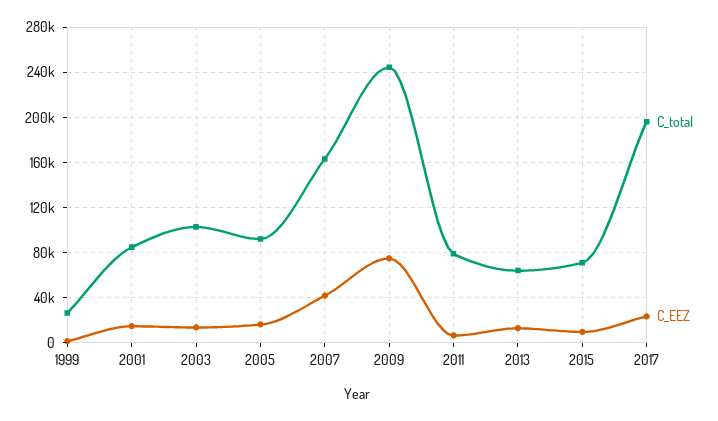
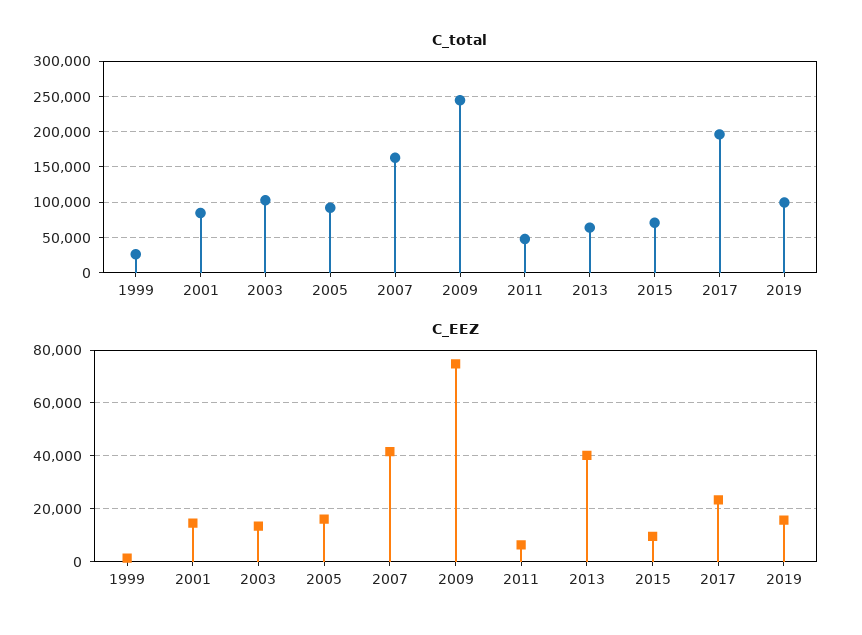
C_total, 2011: 80000 -> 50000
C_EEZ, 2013: 10000 -> 40000
C_total, 2019: none -> 100000
C_EEZ, 2019: none -> 15000

